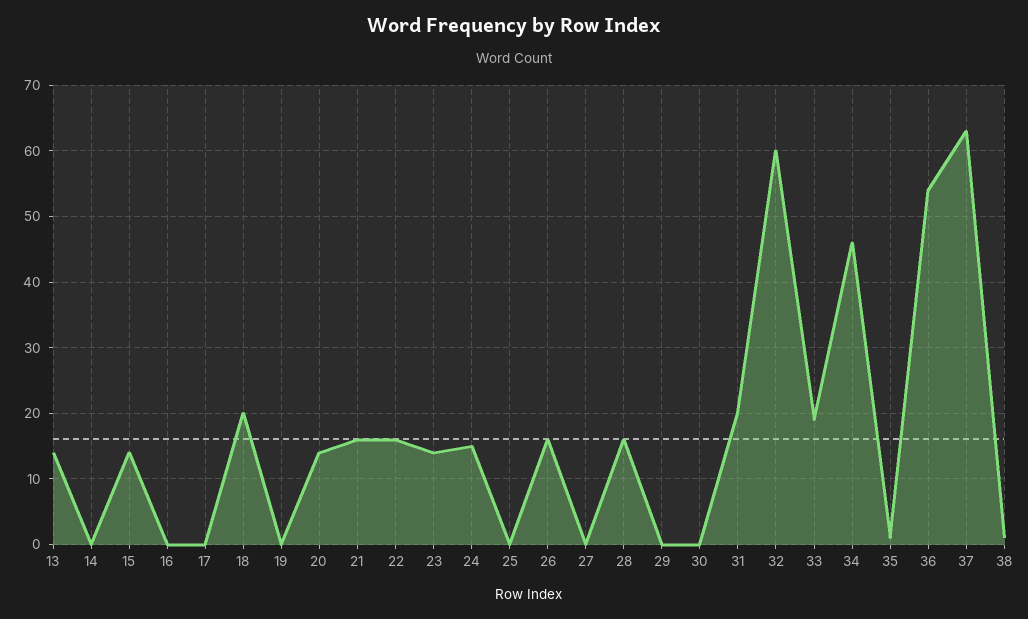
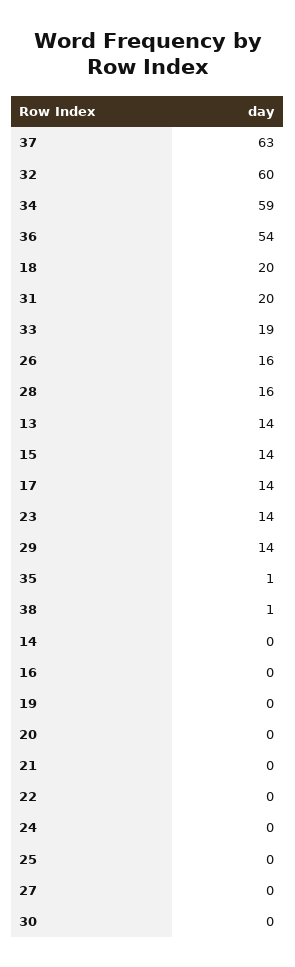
17: 0 -> 14
20: 14 -> 0
21: 16 -> 0
22: 16 -> 0
24: 15 -> 0
29: 0 -> 14
34: 46 -> 59

